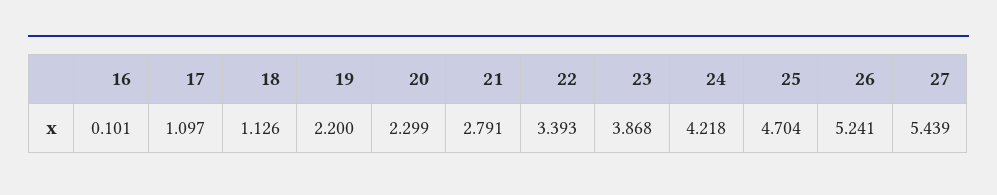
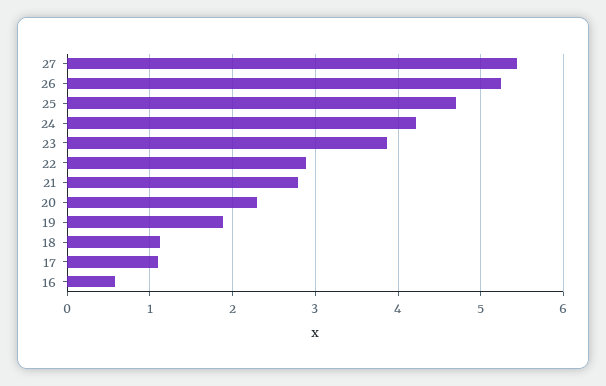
16: 0.101 -> 0.6
19: 2.2 -> 1.9
22: 3.393 -> 2.9

